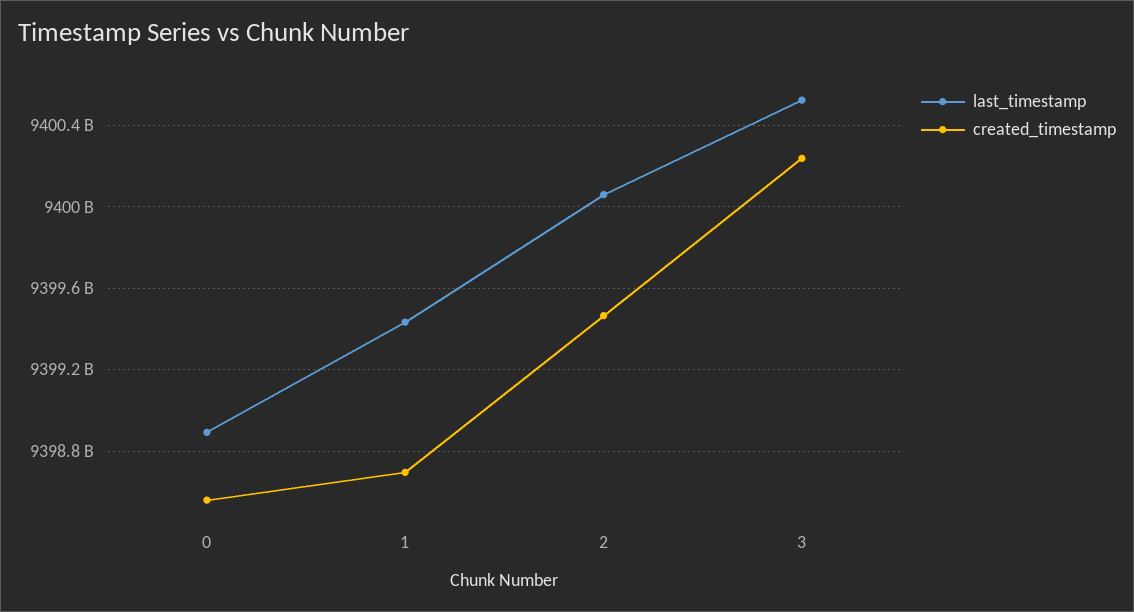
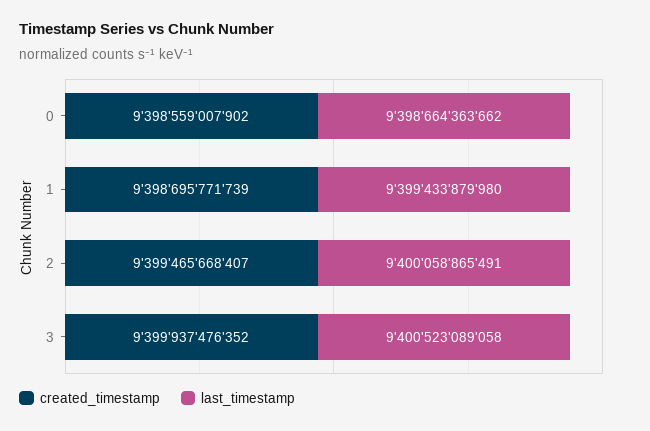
last_timestamp, 0: 9398900000000 -> 9398664363662
created_timestamp, 3: 9400250000000 -> 9399937476352

